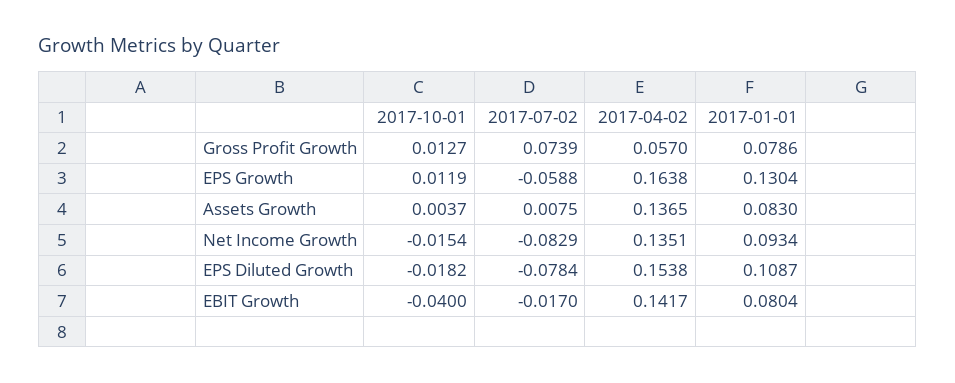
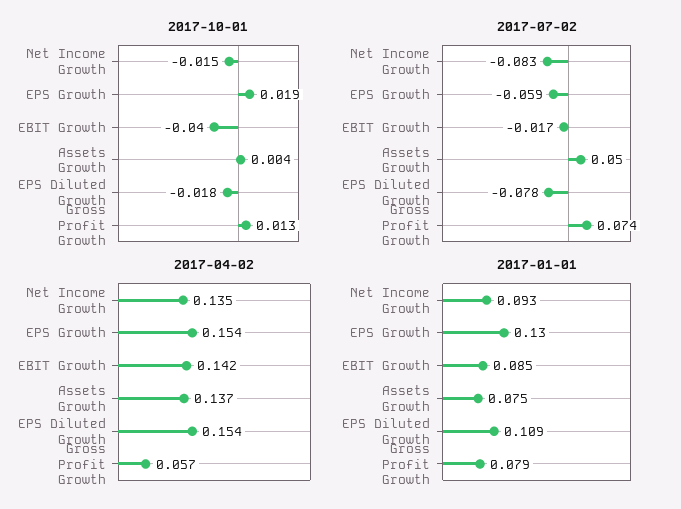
2017-10-01, EPS Growth: 0.0119 -> 0.019
2017-04-02, EPS Growth: 0.1638 -> 0.154
2017-07-02, Assets Growth: 0.0075 -> 0.05
2017-01-01, Assets Growth: 0.083 -> 0.075
2017-01-01, EBIT Growth: 0.0804 -> 0.085

